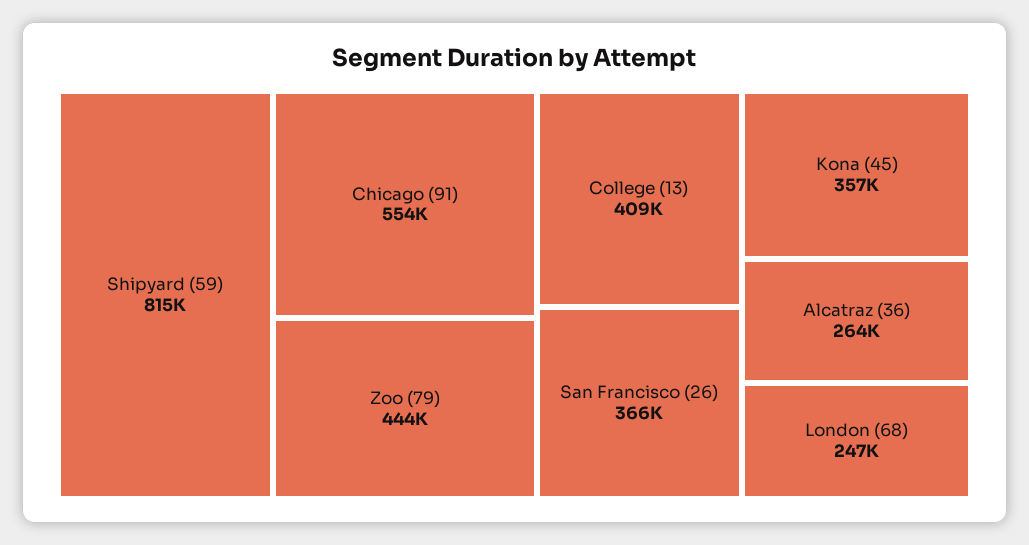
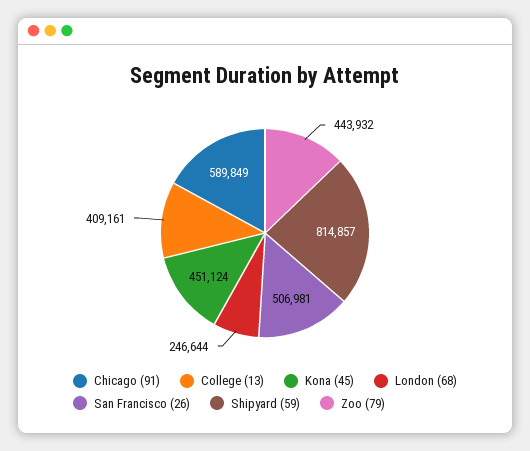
Chicago (91): 554000 -> 589849
San Francisco (26): 366000 -> 506981
Kona (45): 357000 -> 451124
Alcatraz (36): 264000 -> none

